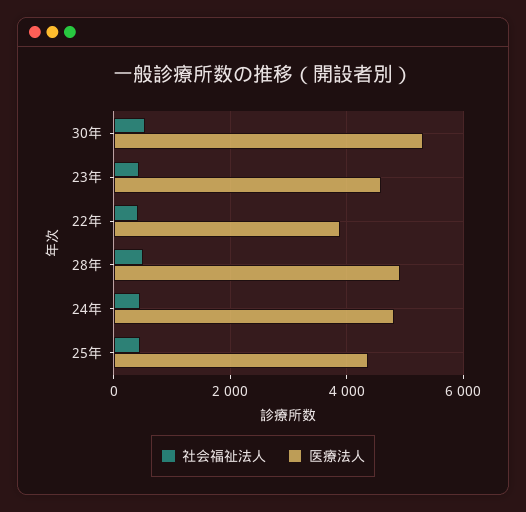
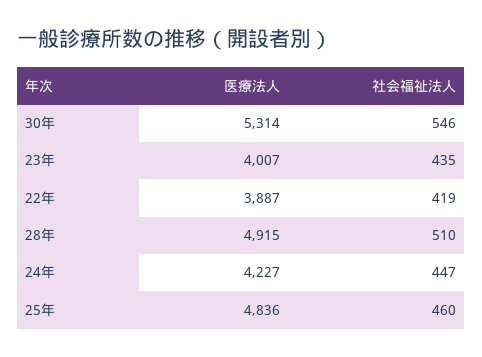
医療法人, 23年: 4600 -> 4007
医療法人, 24年: 4800 -> 4227
医療法人, 25年: 4400 -> 4836

